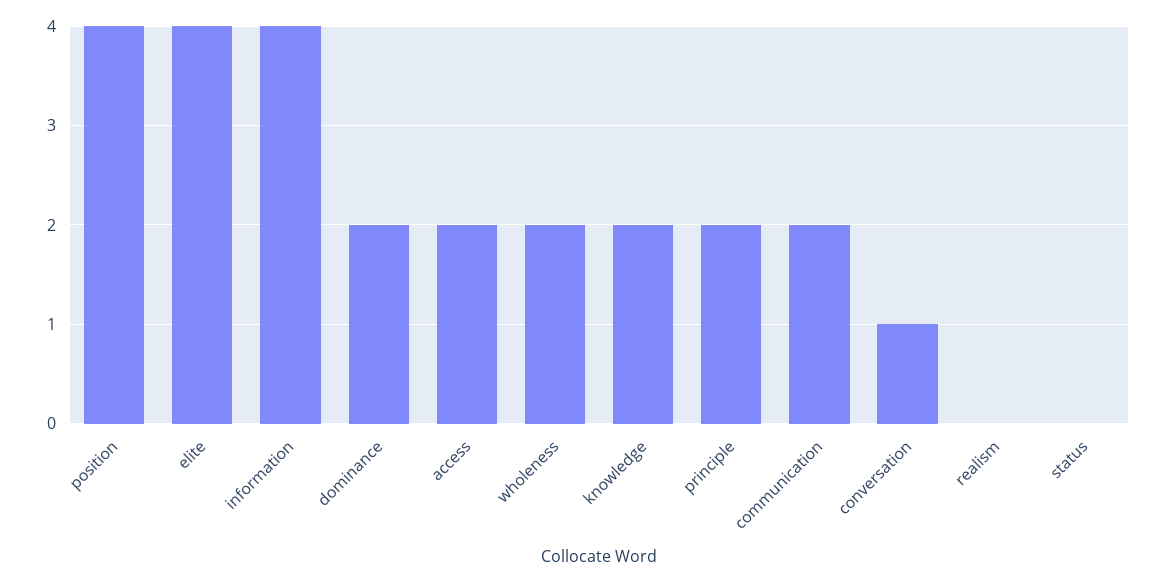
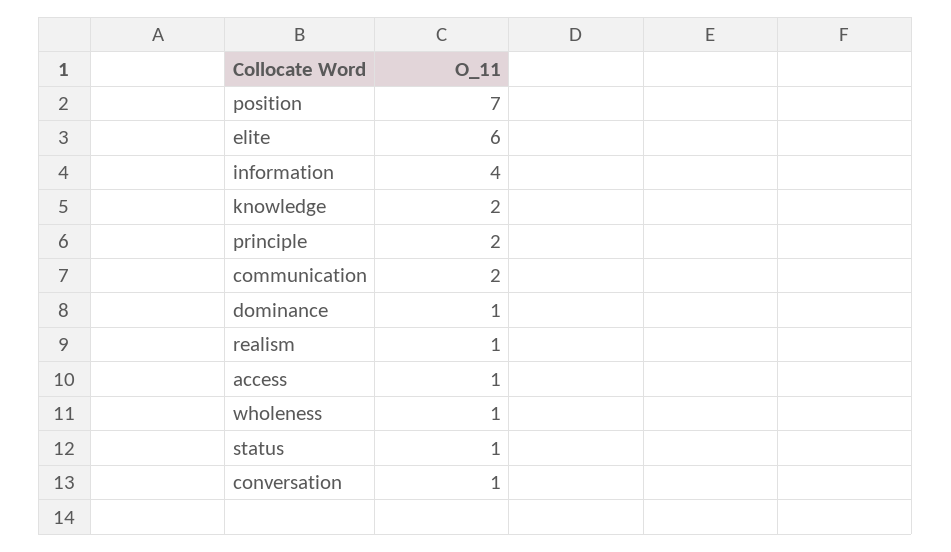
position: 4 -> 7
elite: 4 -> 6
dominance: 2 -> 1
access: 2 -> 1
wholeness: 2 -> 1
realism: 0 -> 1
status: 0 -> 1

